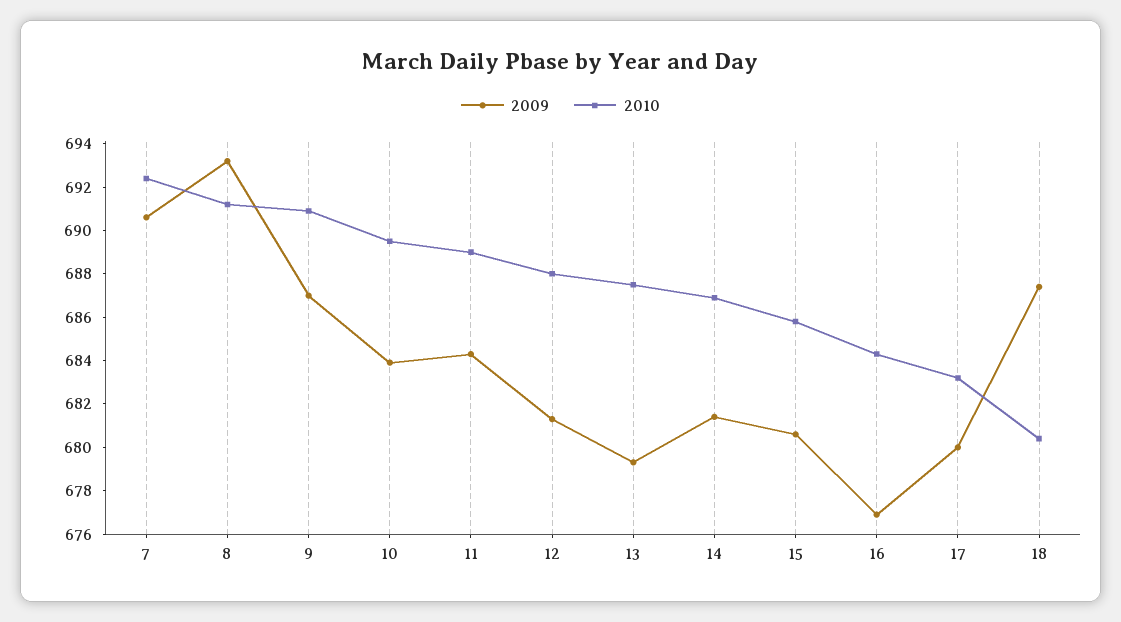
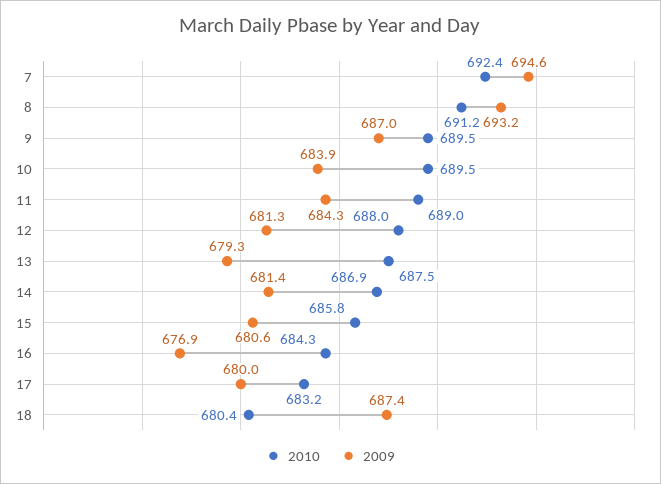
2009, 7: 690.5 -> 694.6
2010, 9: 691 -> 689.5

